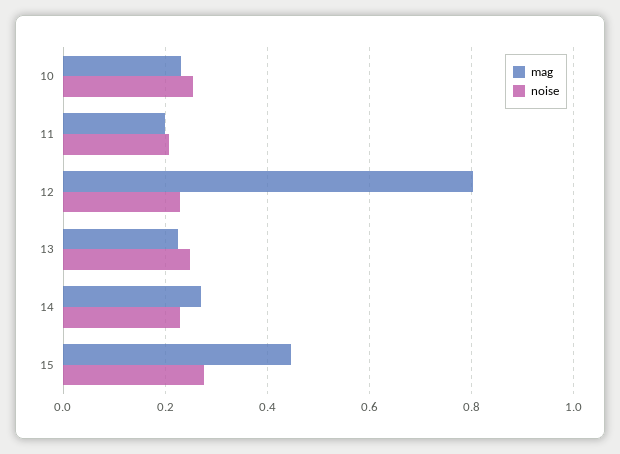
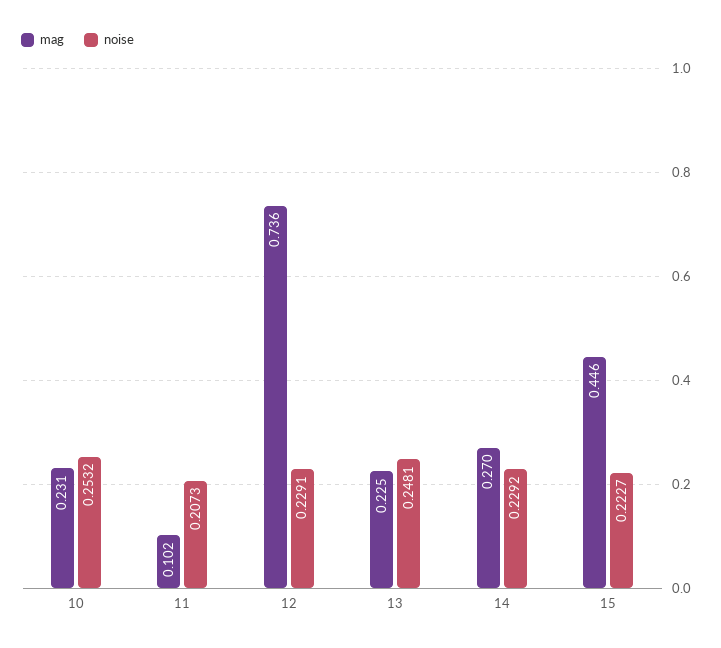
mag, 11: 0.2 -> 0.102
mag, 12: 0.8 -> 0.736
noise, 15: 0.28 -> 0.2227

